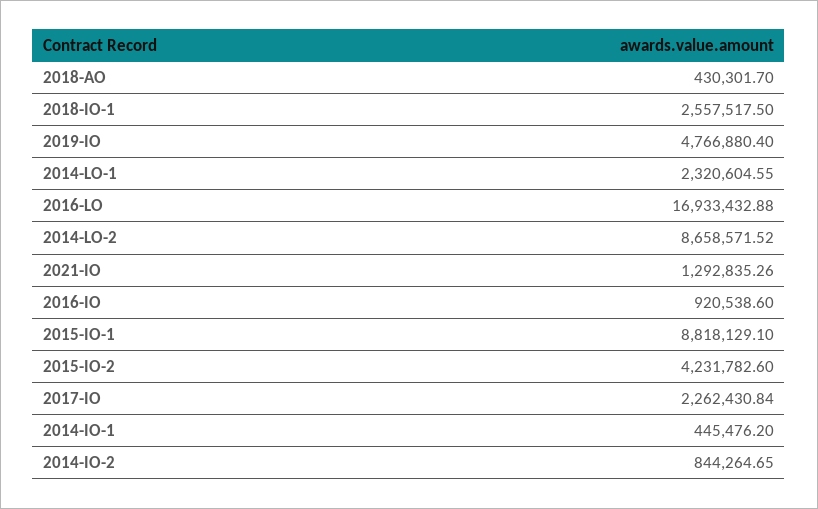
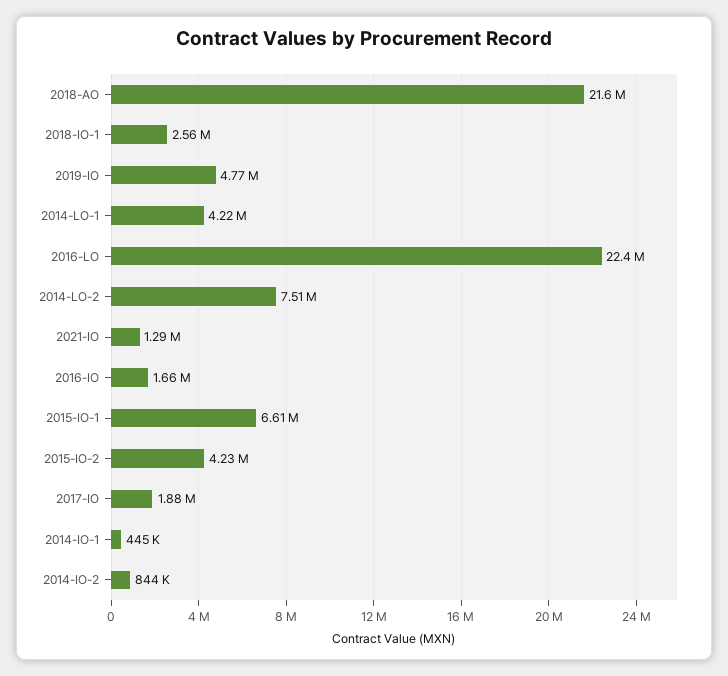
2018-AO: 430301.7 -> 21600000
2014-LO-1: 2320604.55 -> 4220000
2016-LO: 16933432.88 -> 22400000
2014-LO-2: 8658571.52 -> 7510000
2016-IO: 920538.6 -> 1660000
2015-IO-1: 8818129.1 -> 6610000
2017-IO: 2262430.84 -> 1880000

